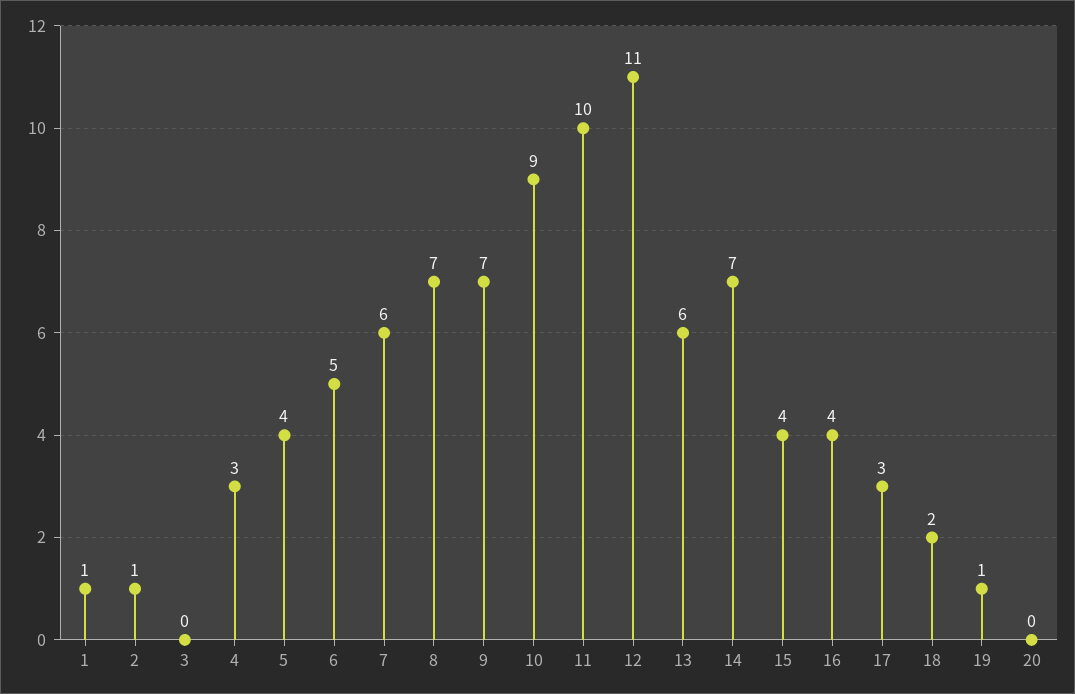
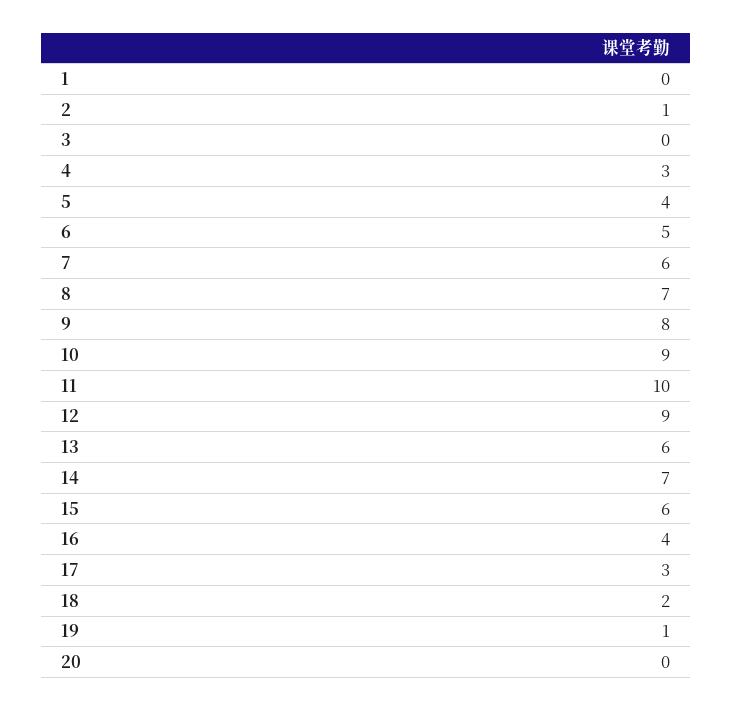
1: 1 -> 0
9: 7 -> 8
12: 11 -> 9
15: 4 -> 6

